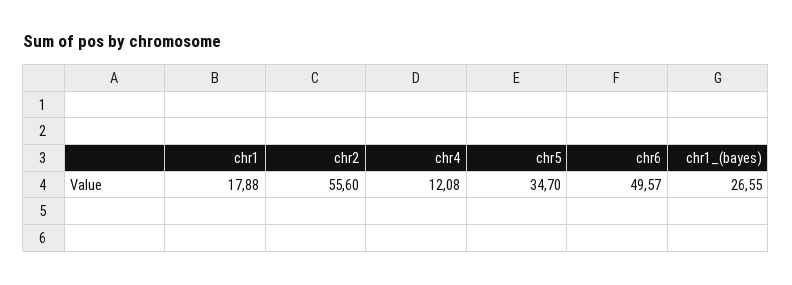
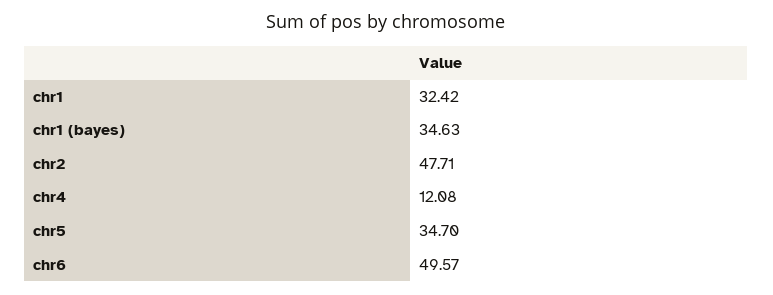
chr1: 17.88 -> 32.42
chr2: 55.6 -> 47.71
chr1_(bayes): 26.55 -> 34.63

